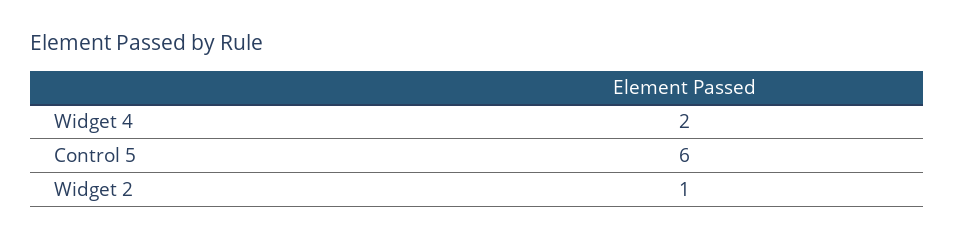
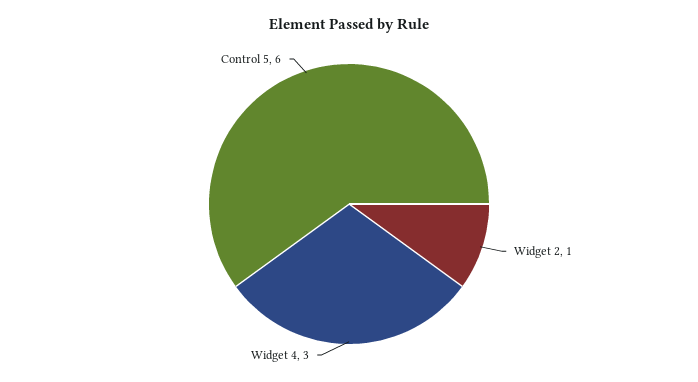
Widget 4: 2 -> 3

